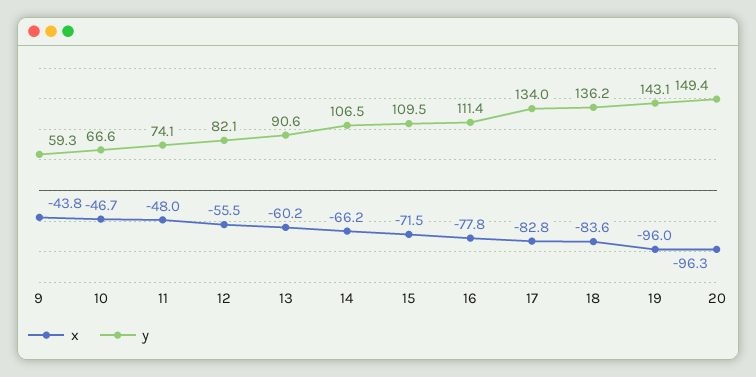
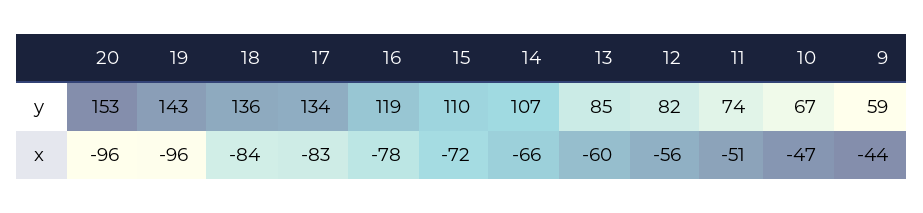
x, 11: -48 -> -51
y, 13: 90.6 -> 85
y, 16: 111.4 -> 119
y, 20: 149.4 -> 153

